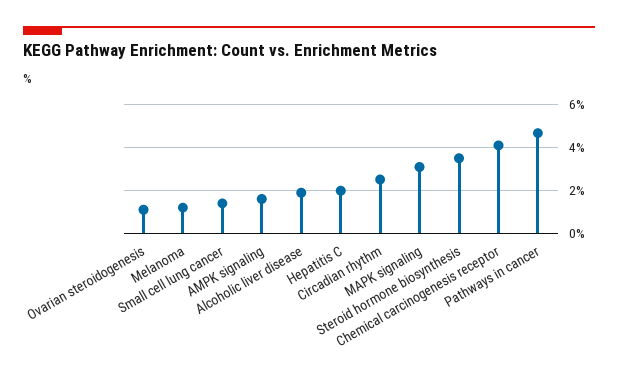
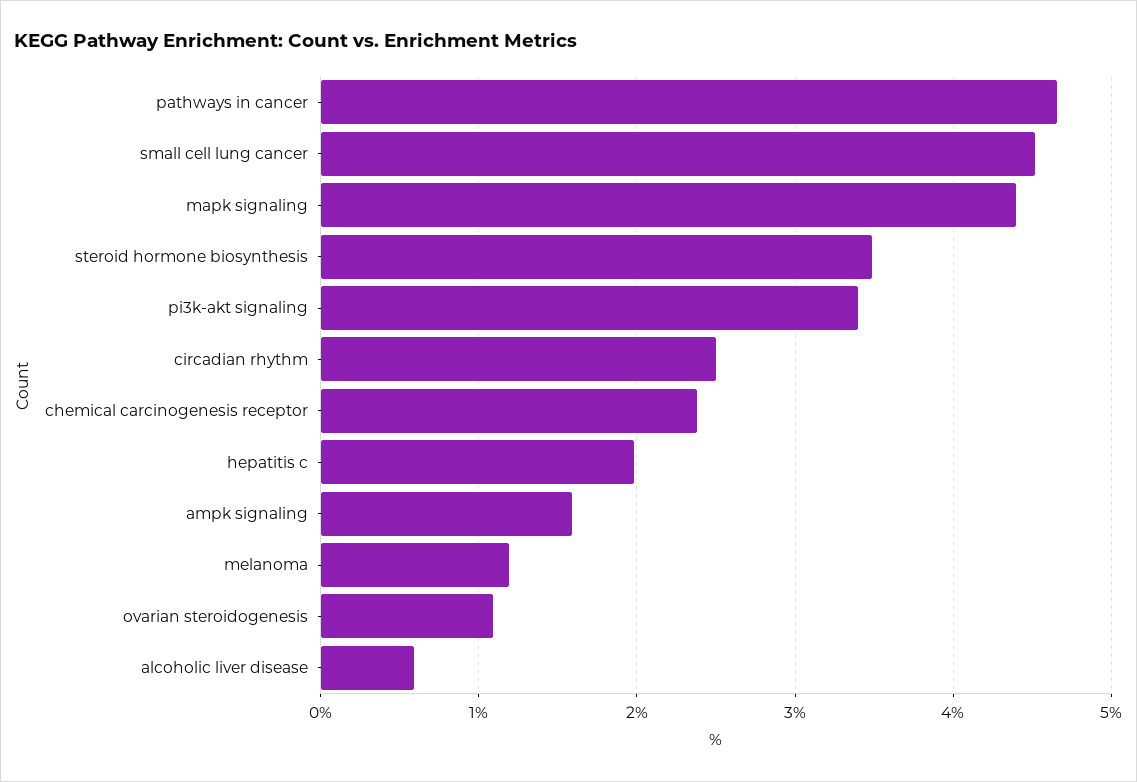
Small cell lung cancer: 1.5 -> 4.5
Alcoholic liver disease: 2 -> 0.6
MAPK signaling: 3 -> 4.4
Chemical carcinogenesis receptor: 4 -> 2.4
pi3k-akt signaling: none -> 3.4

